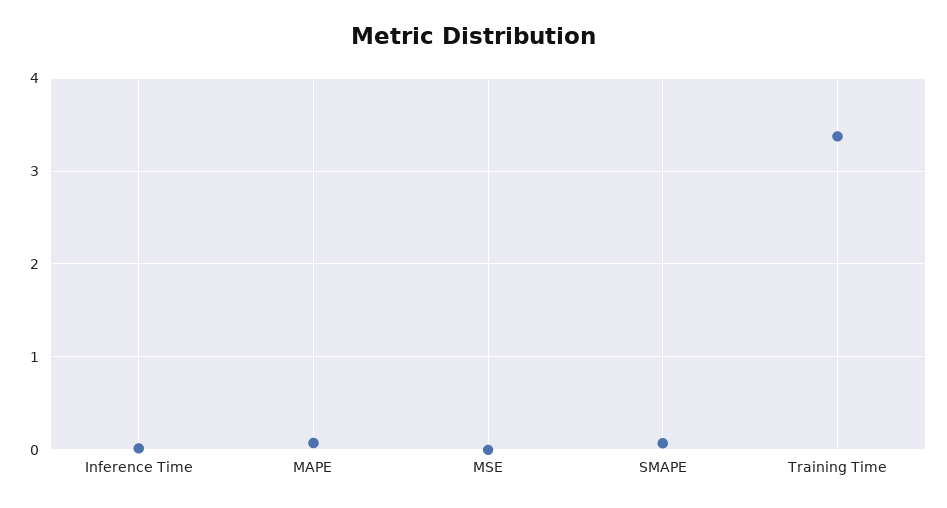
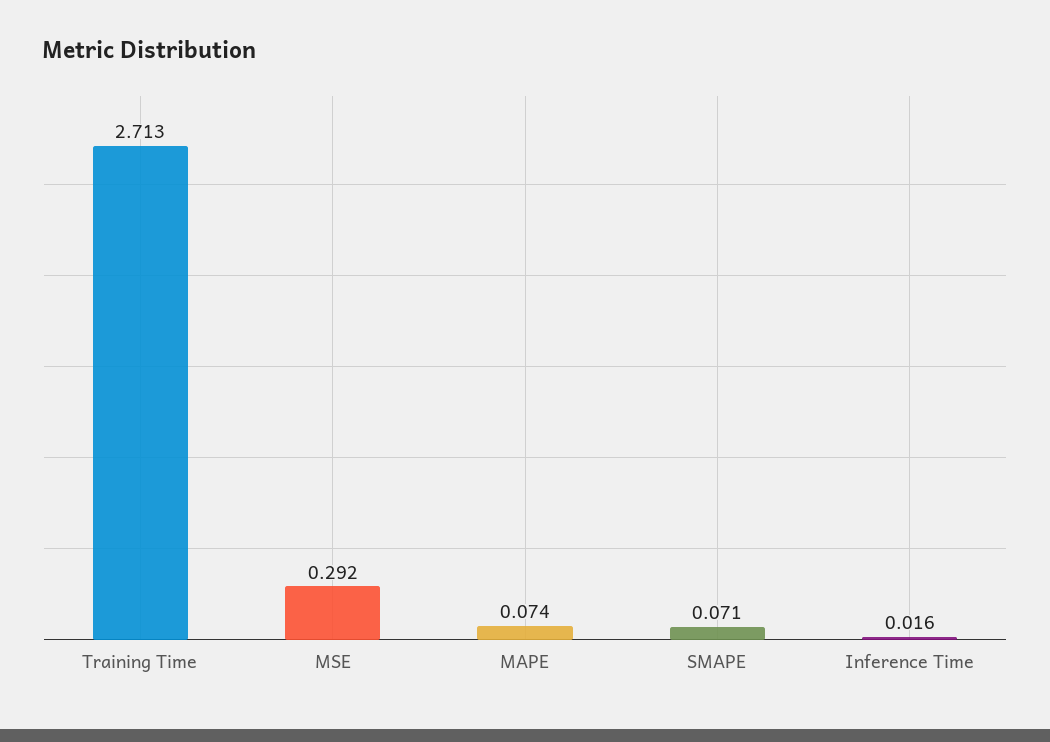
MSE: 0 -> 0.292
Training Time: 3.4 -> 2.713

